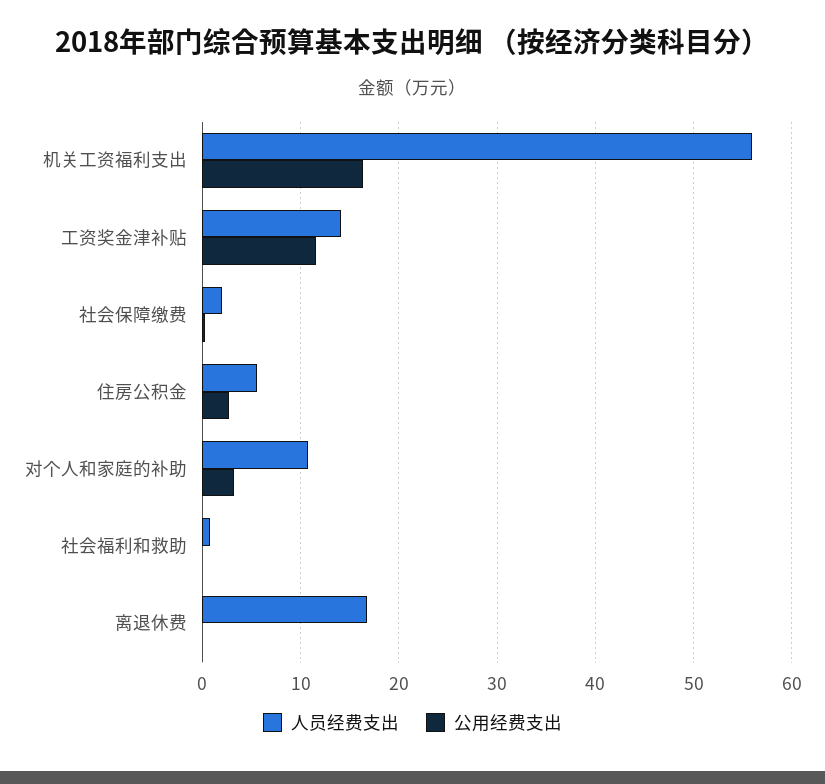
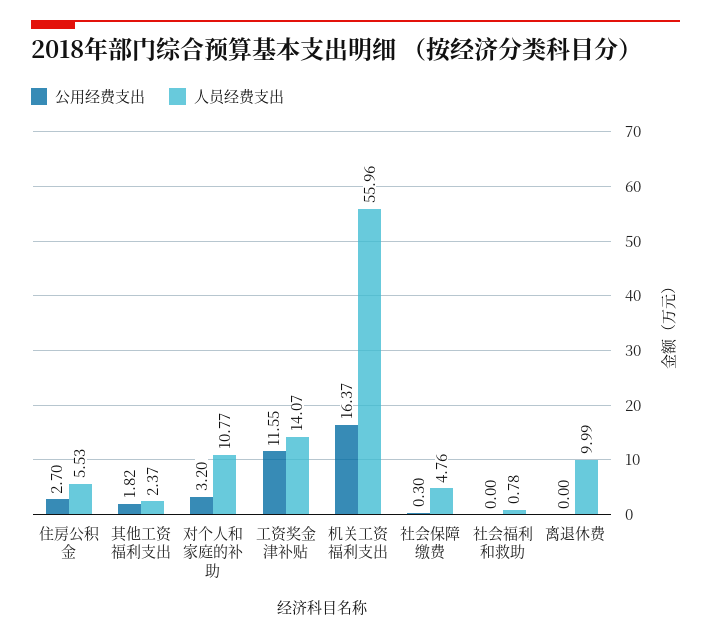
人员经费支出, 社会保障缴费: 2 -> 4.76
人员经费支出, 离退休费: 17 -> 9.99
公用经费支出, 其他工资福利支出: none -> 1.82
人员经费支出, 其他工资福利支出: none -> 2.37

